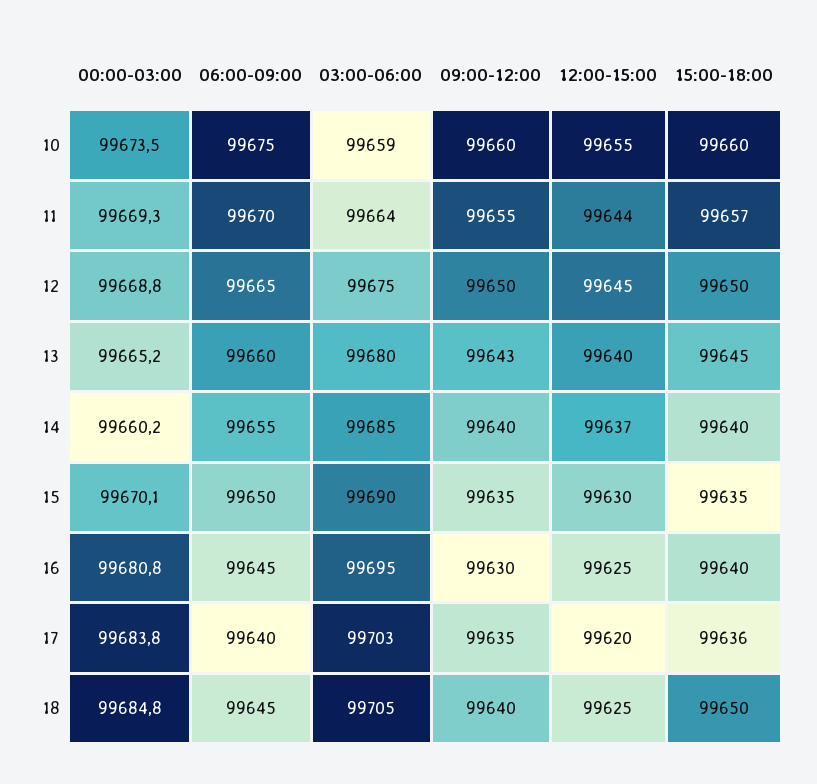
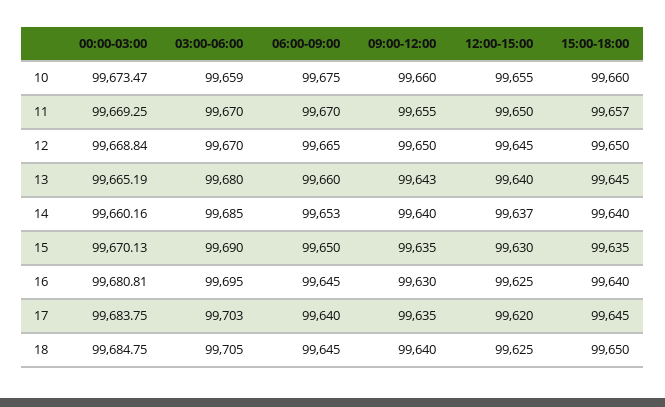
03:00-06:00, 11: 99664 -> 99670
12:00-15:00, 11: 99644 -> 99650
03:00-06:00, 12: 99675 -> 99670
06:00-09:00, 14: 99655 -> 99653
15:00-18:00, 17: 99636 -> 99645

